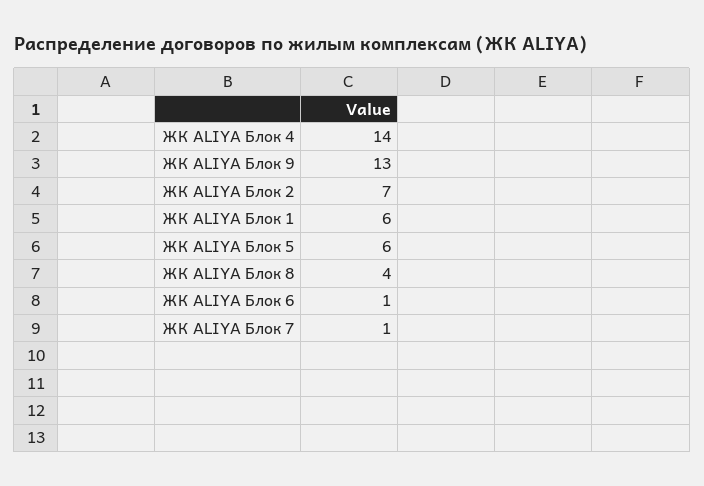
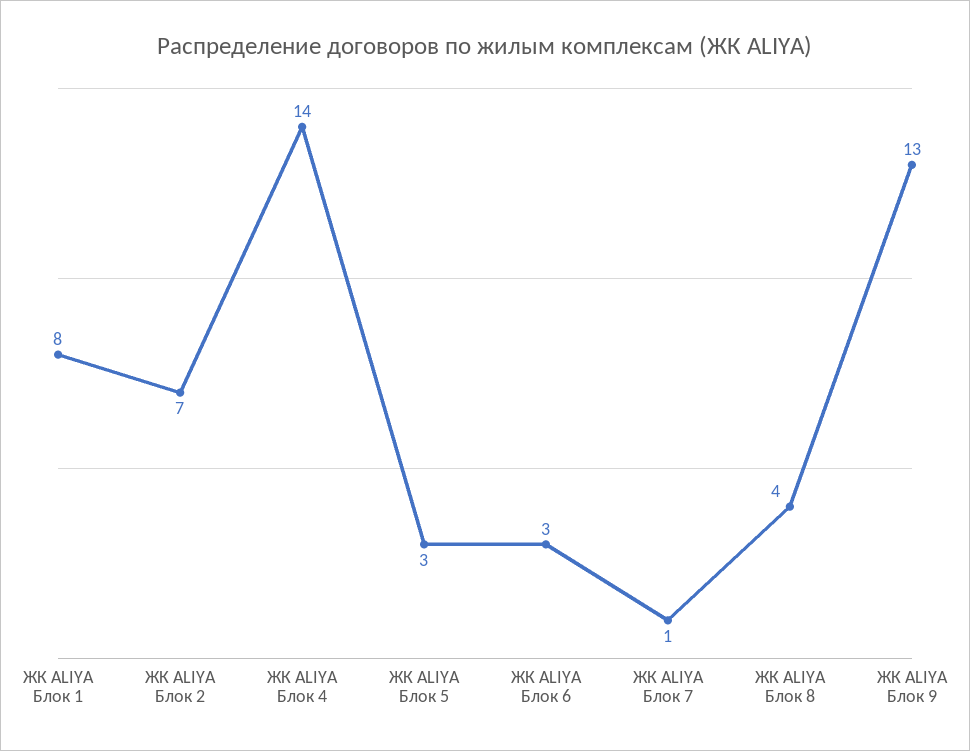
ЖК ALIYA Блок 1: 6 -> 8
ЖК ALIYA Блок 5: 6 -> 3
ЖК ALIYA Блок 6: 1 -> 3

